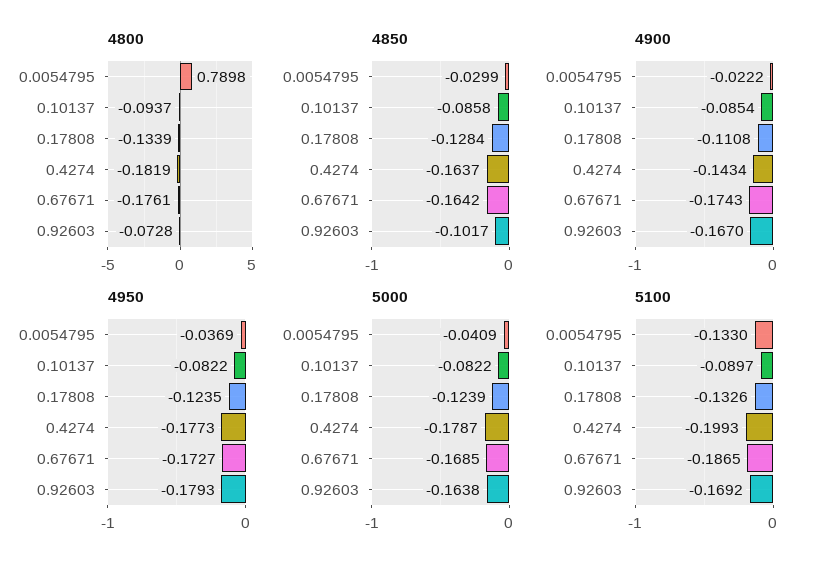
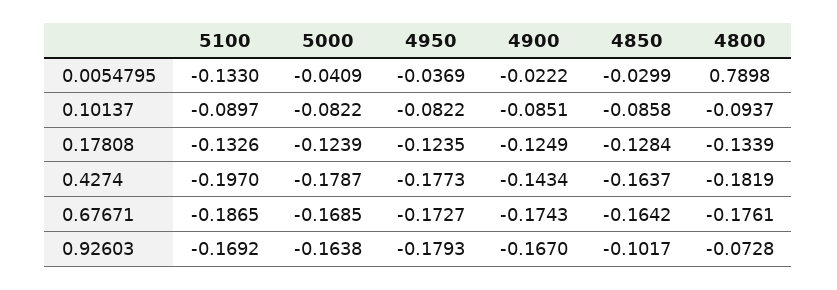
4900, 0.10137: -0.0854 -> -0.0851
4900, 0.17808: -0.1108 -> -0.1249
5100, 0.4274: -0.1993 -> -0.197

